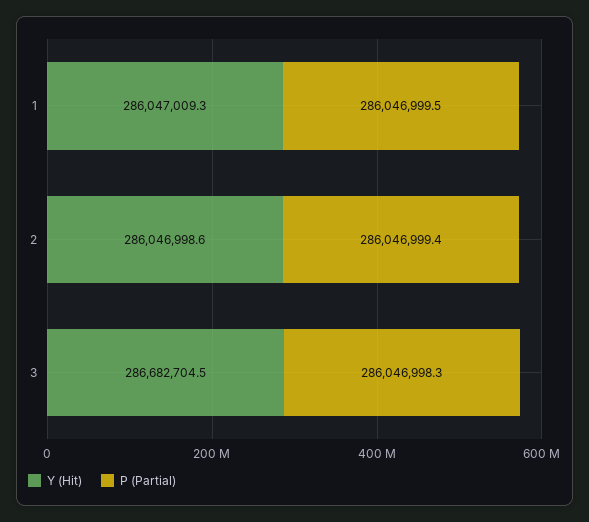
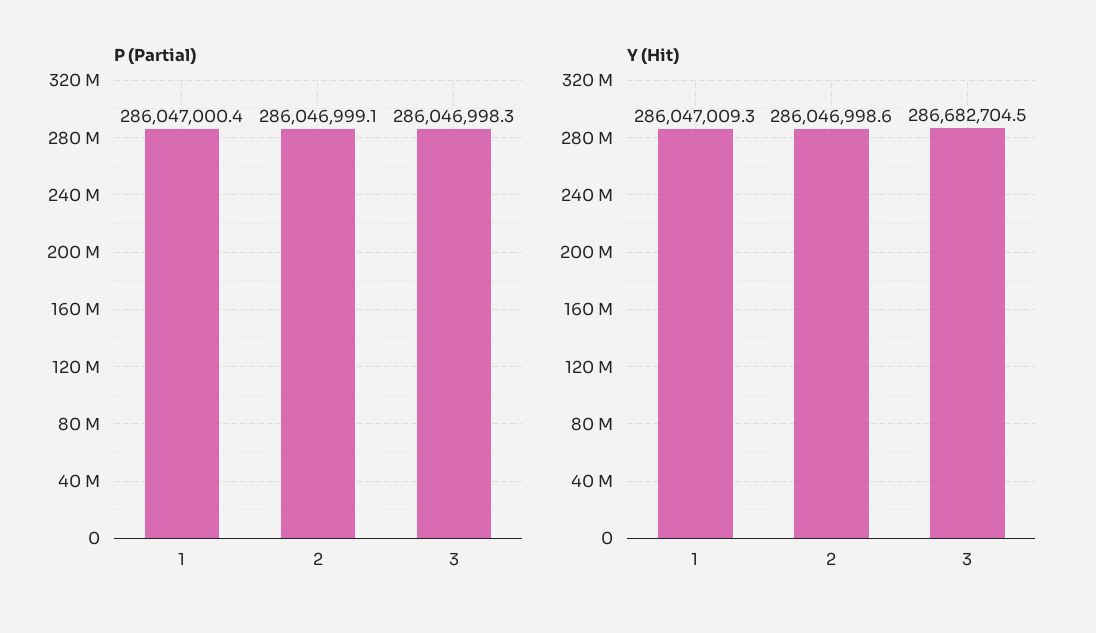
P (Partial), 1: 286046999.5 -> 286047000.4
P (Partial), 2: 286046999.4 -> 286046999.1

